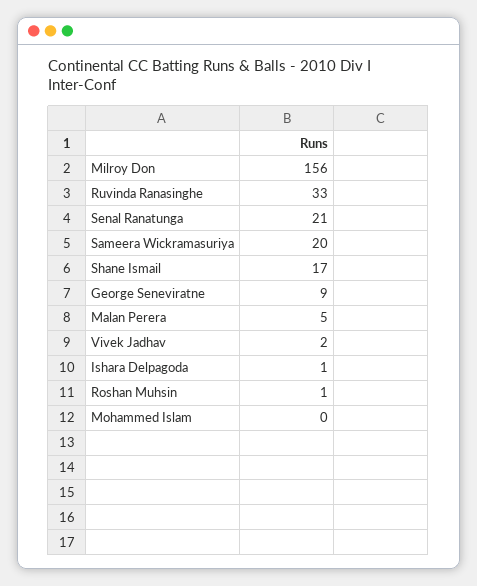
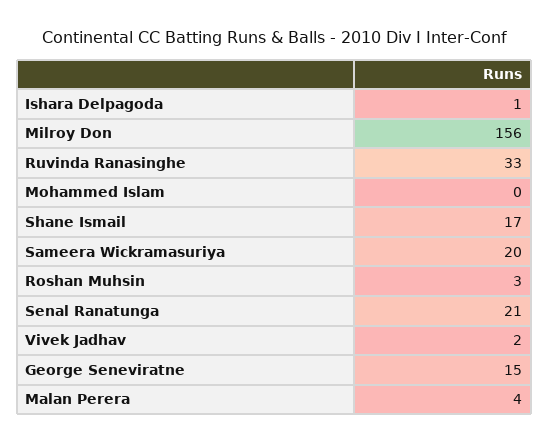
George Seneviratne: 9 -> 15
Malan Perera: 5 -> 4
Roshan Muhsin: 1 -> 3

